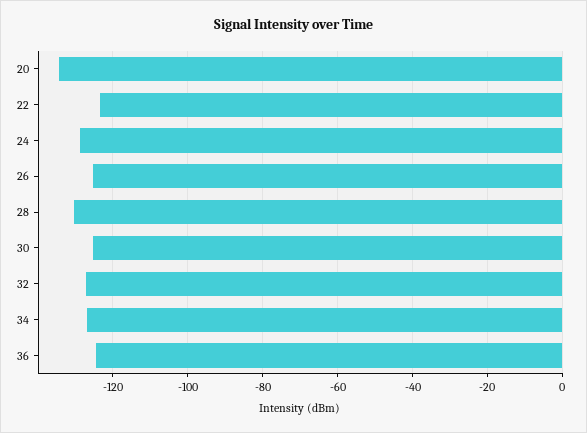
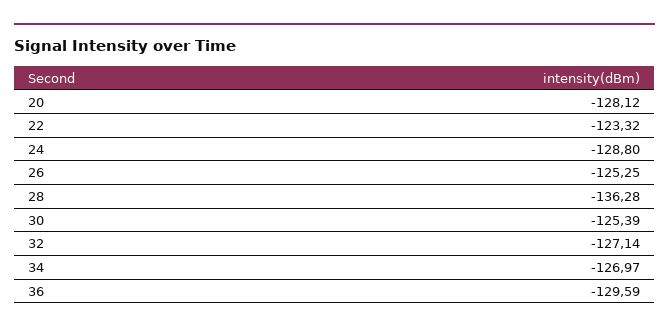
20: -134 -> -128.12
28: -130 -> -136.28
36: -124 -> -129.59

